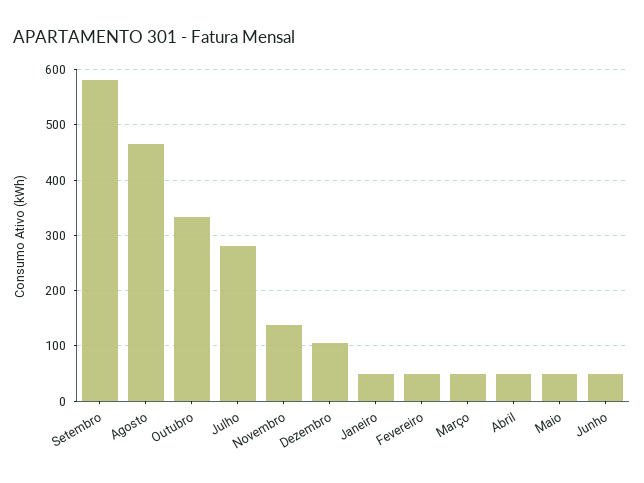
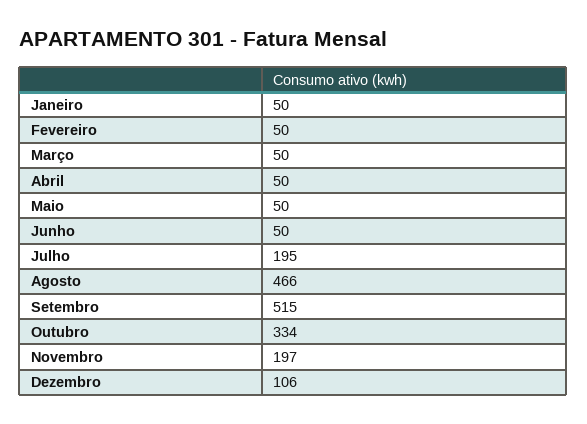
Setembro: 580 -> 515
Julho: 280 -> 195
Novembro: 140 -> 197

